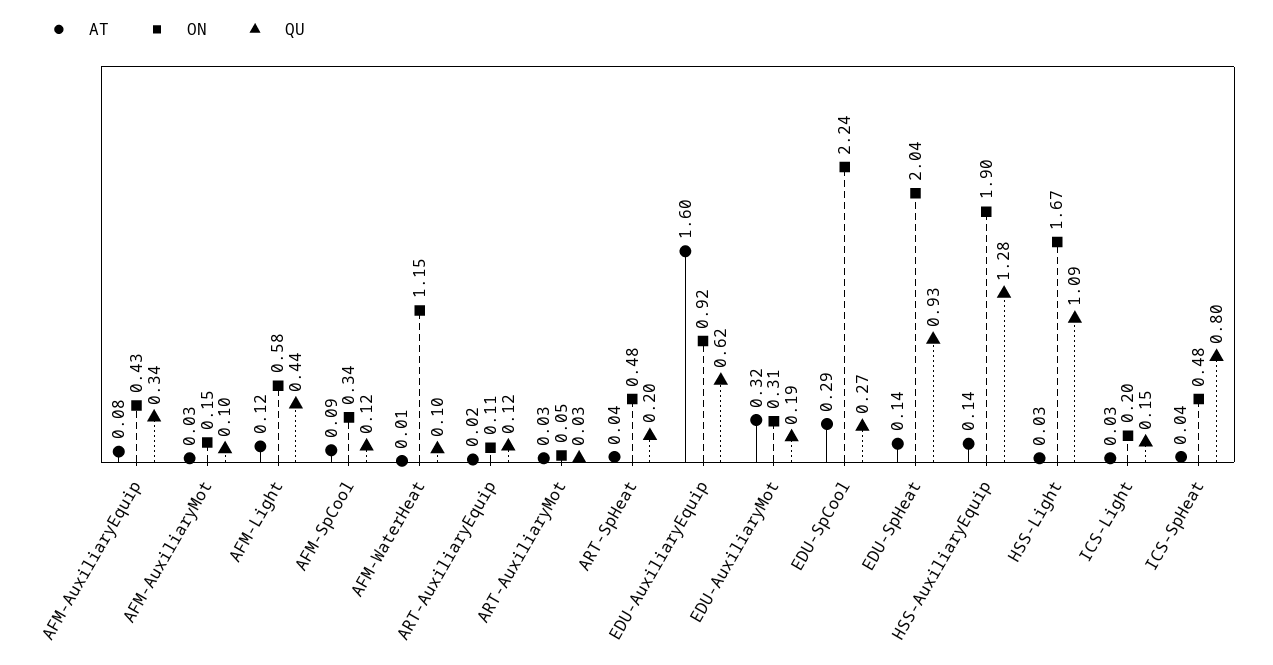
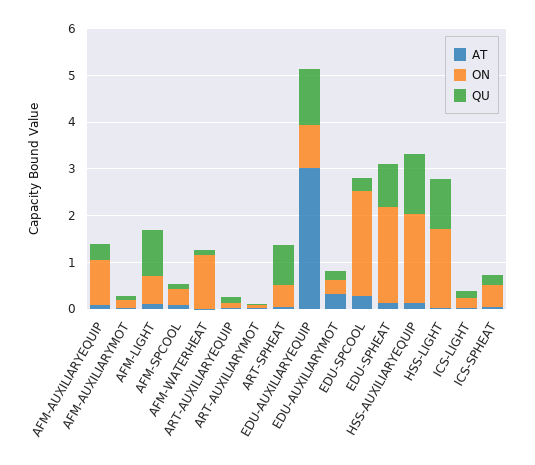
ON, AFM-AuxiliaryEquip: 0.43 -> 1
QU, AFM-Light: 0.44 -> 1
QU, ART-SpHeat: 0.2 -> 0.8
AT, EDU-AuxiliaryEquip: 1.6 -> 3
QU, EDU-AuxiliaryEquip: 0.62 -> 1.2
QU, ICS-SpHeat: 0.8 -> 0.2

